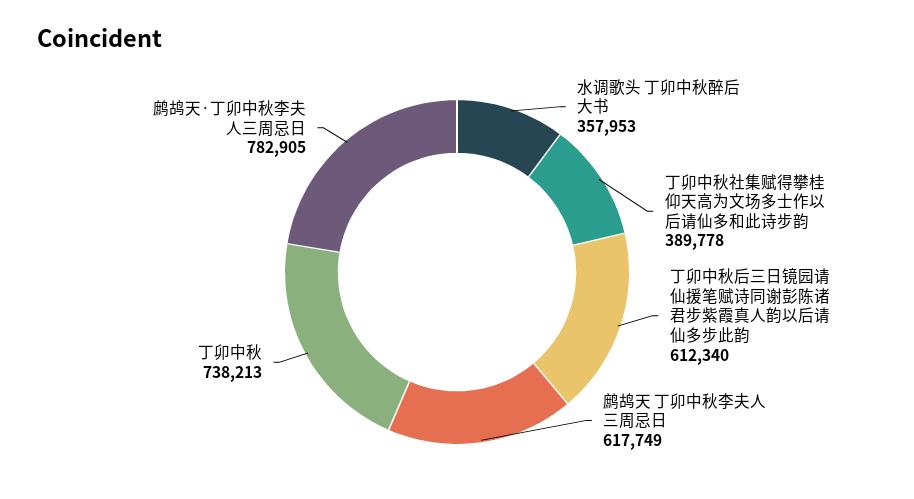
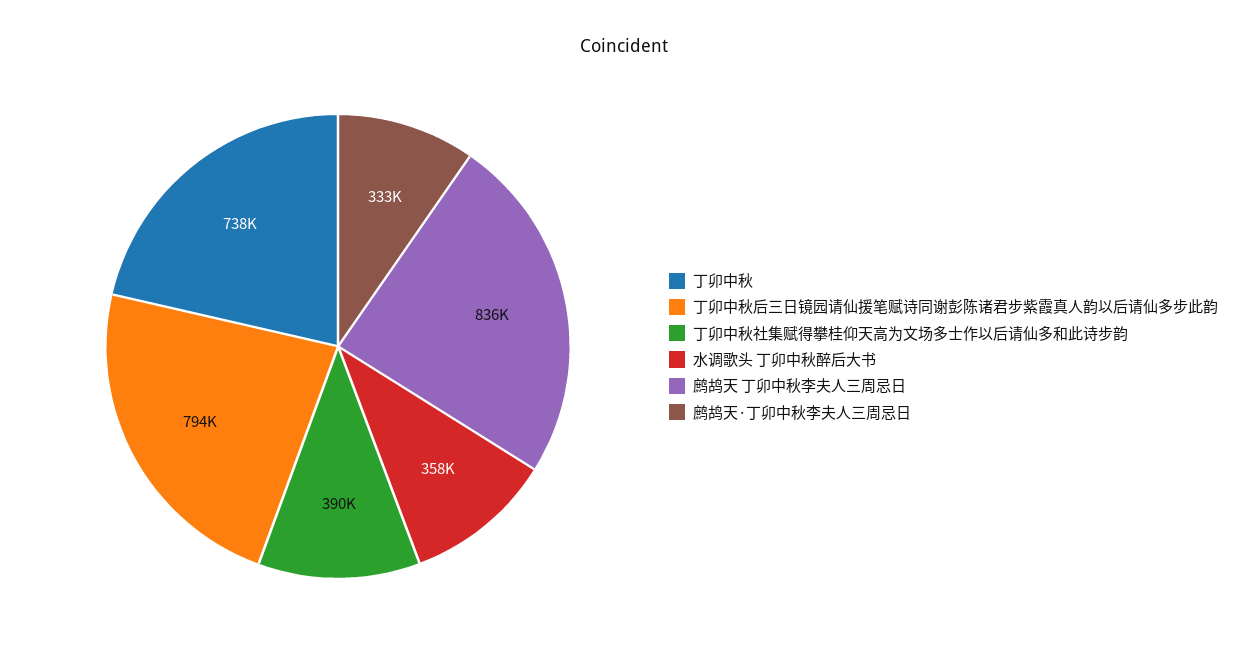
丁卯中秋后三日镜园请仙援笔赋诗同谢彭陈诸君步紫霞真人韵以后请仙多步此韵: 612340 -> 794000
鹧鸪天 丁卯中秋李夫人三周忌日: 617749 -> 836000
鹧鸪天·丁卯中秋李夫人三周忌日: 782905 -> 333000

